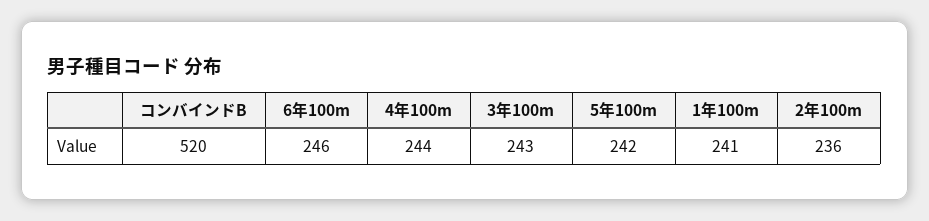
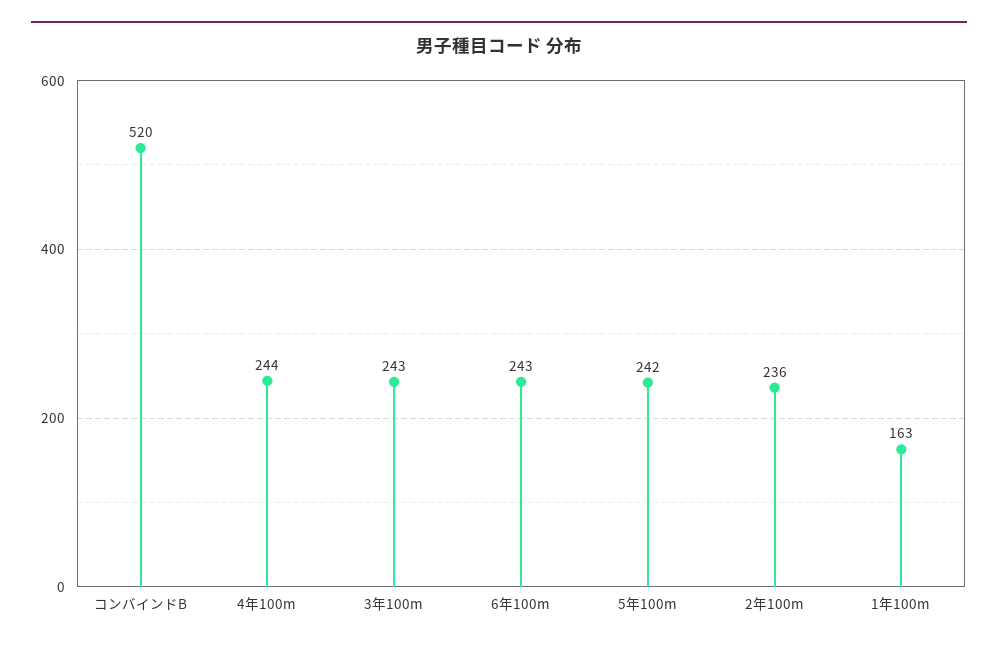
6年100m: 246 -> 243
1年100m: 241 -> 163

